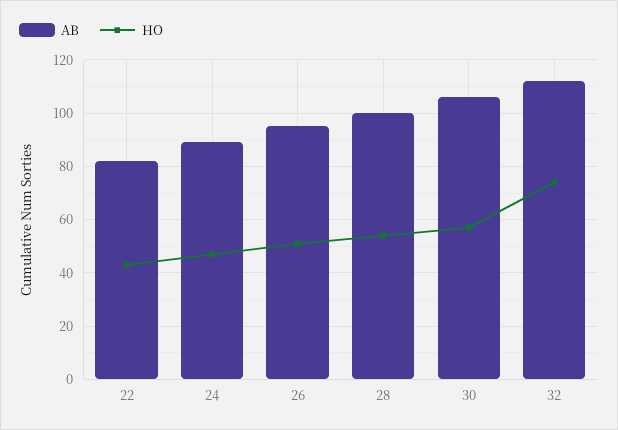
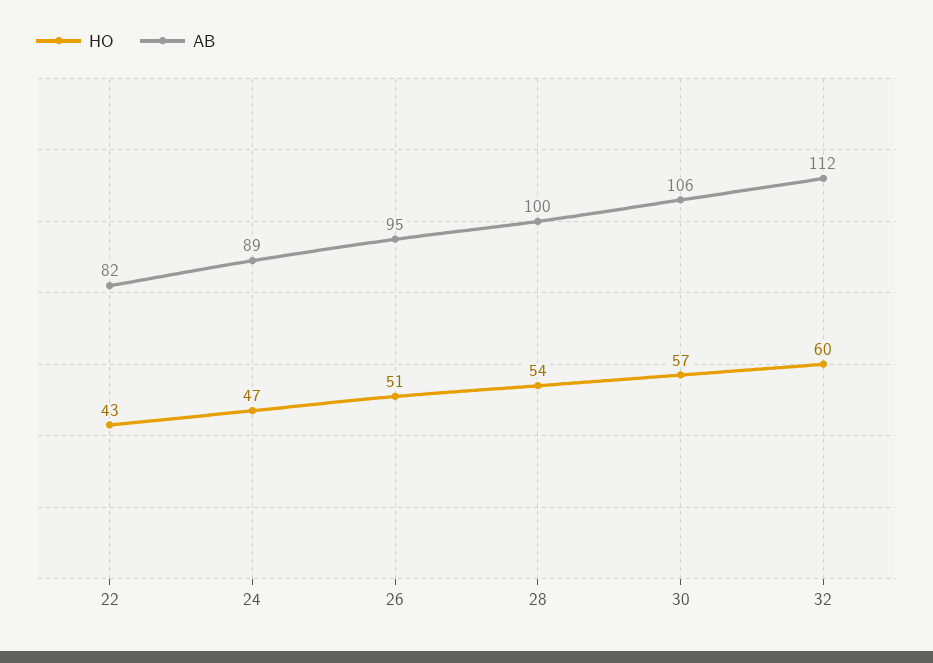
HO, 32: 75 -> 60

